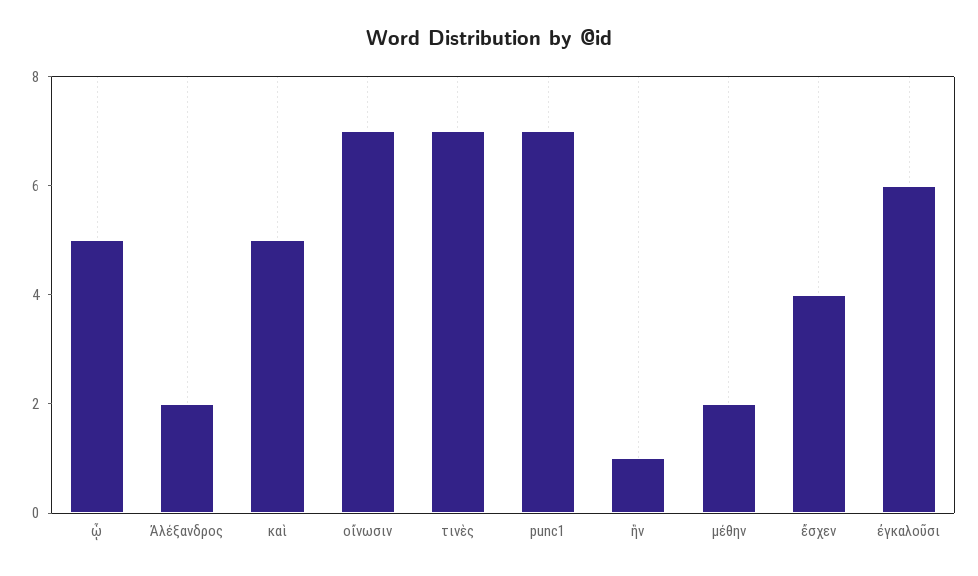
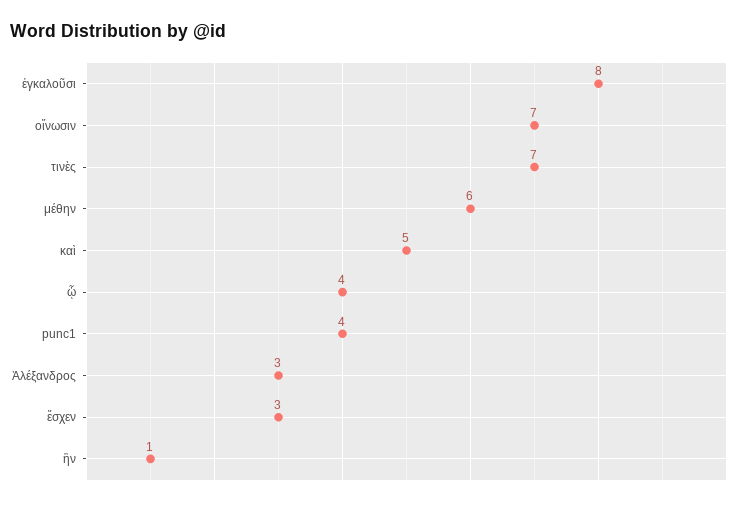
ᾧ: 5 -> 4
Ἀλέξανδρος: 2 -> 3
punc1: 7 -> 4
μέθην: 2 -> 6
ἔσχεν: 4 -> 3
ἐγκαλοῦσι: 6 -> 8

